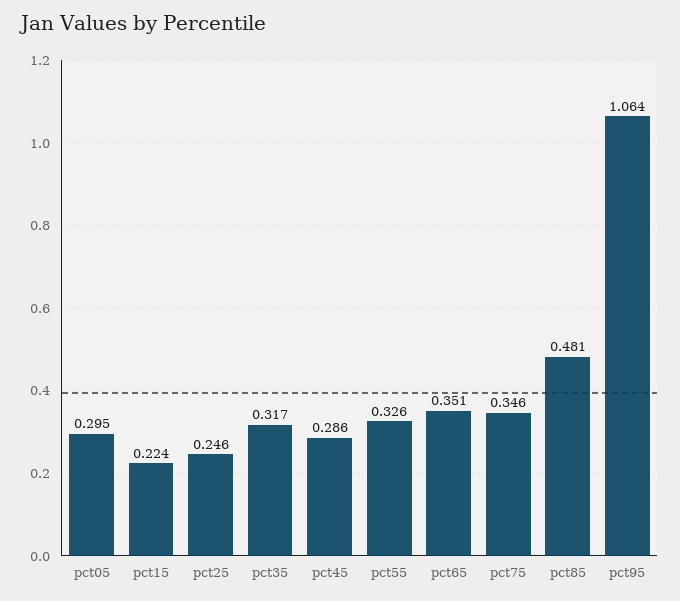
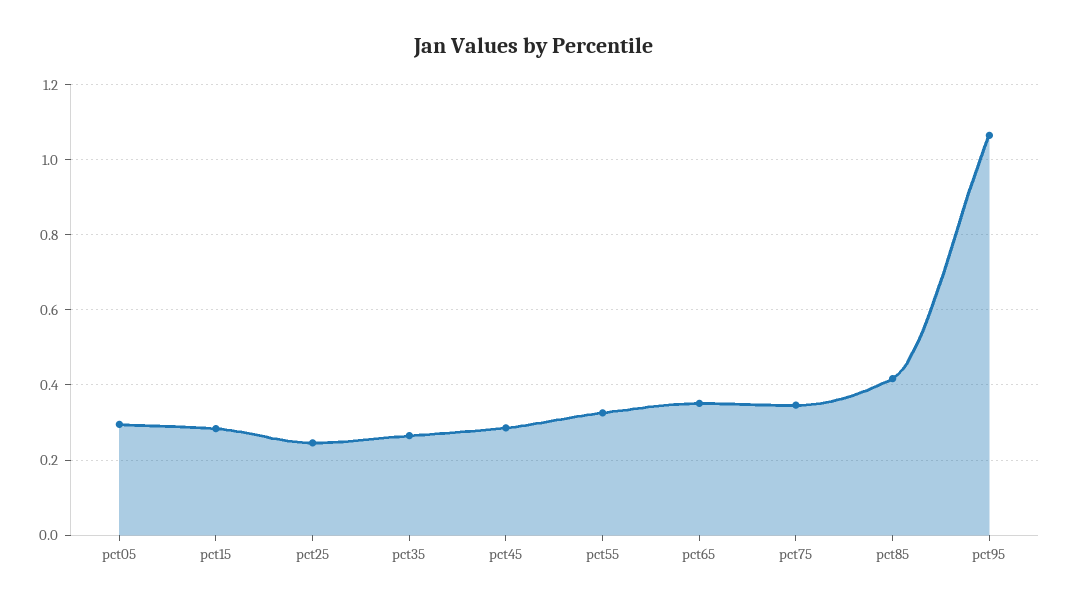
pct15: 0.224 -> 0.28
pct35: 0.317 -> 0.26
pct85: 0.481 -> 0.42

